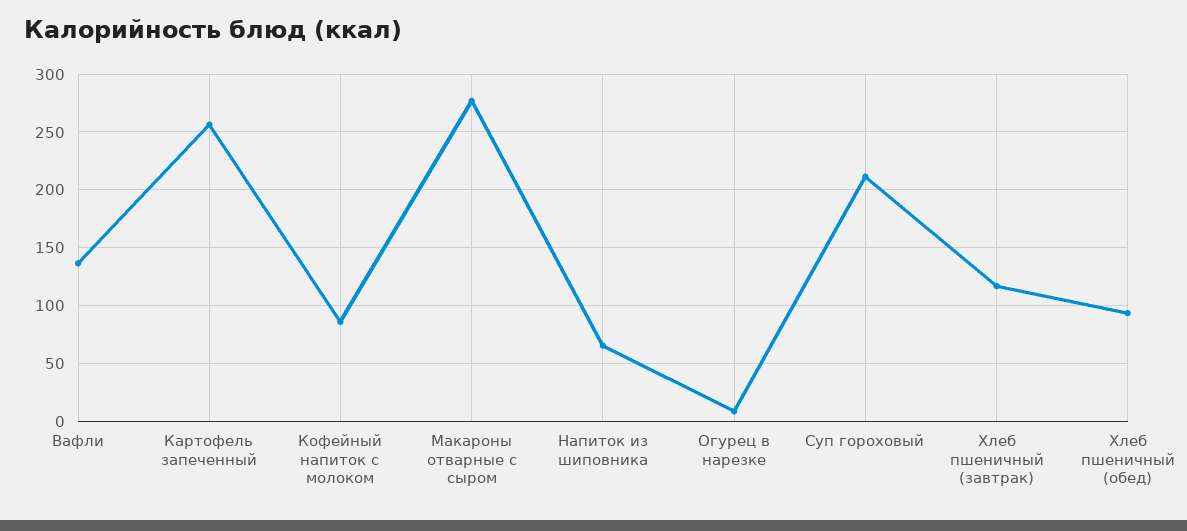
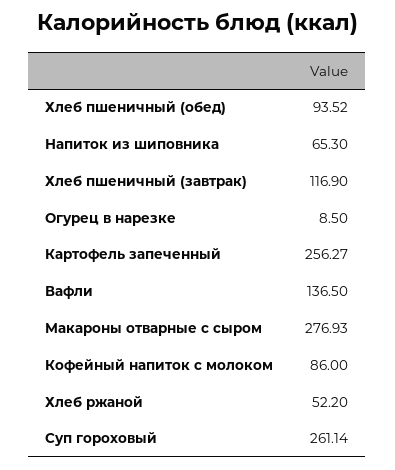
Суп гороховый: 210 -> 261.14
Хлеб ржаной: none -> 52.2

